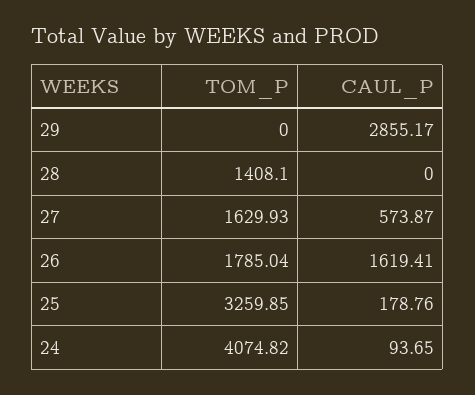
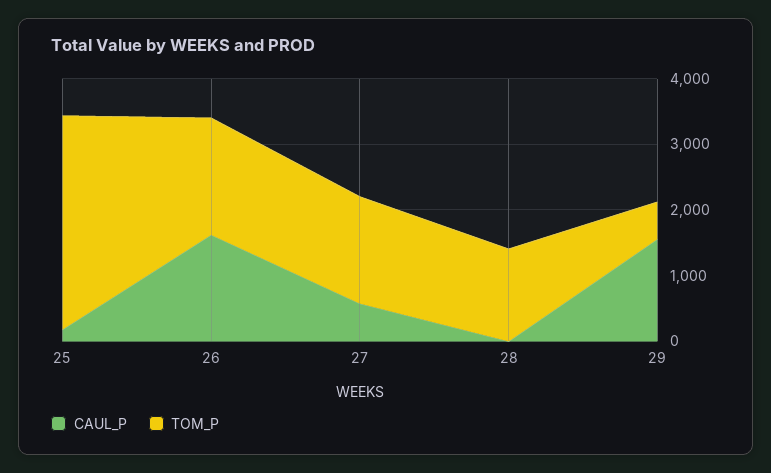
TOM_P, 29: 0 -> 600
CAUL_P, 29: 2855.17 -> 1600
TOM_P, 24: 4074.82 -> none
CAUL_P, 24: 93.65 -> none

